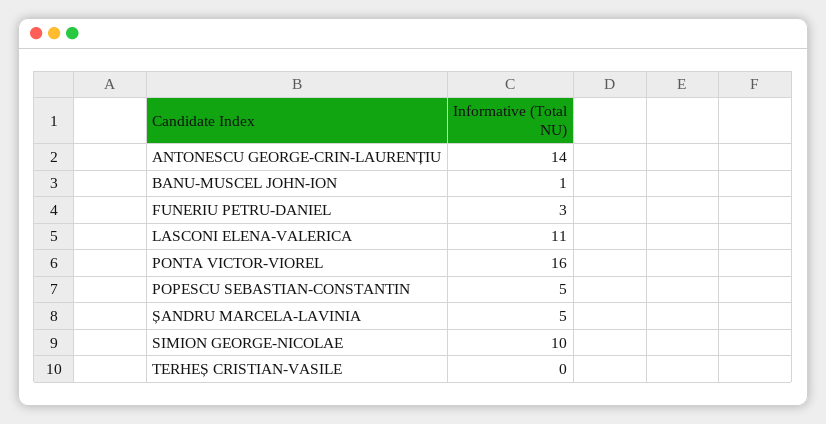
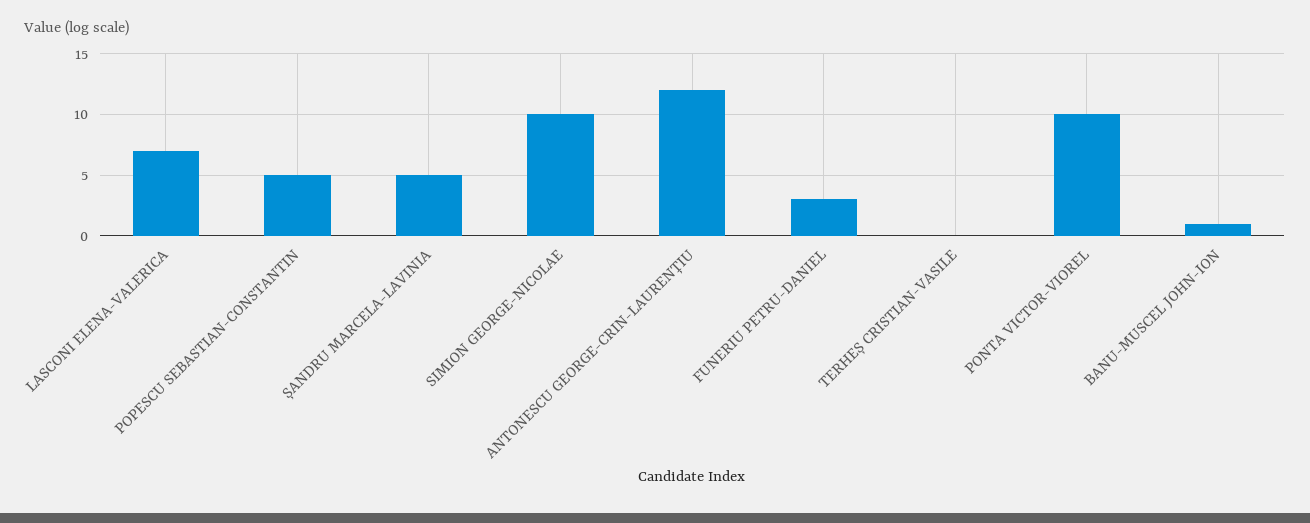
ANTONESCU GEORGE-CRIN-LAURENȚIU: 14 -> 12
LASCONI ELENA-VALERICA: 11 -> 7
PONTA VICTOR-VIOREL: 16 -> 10

